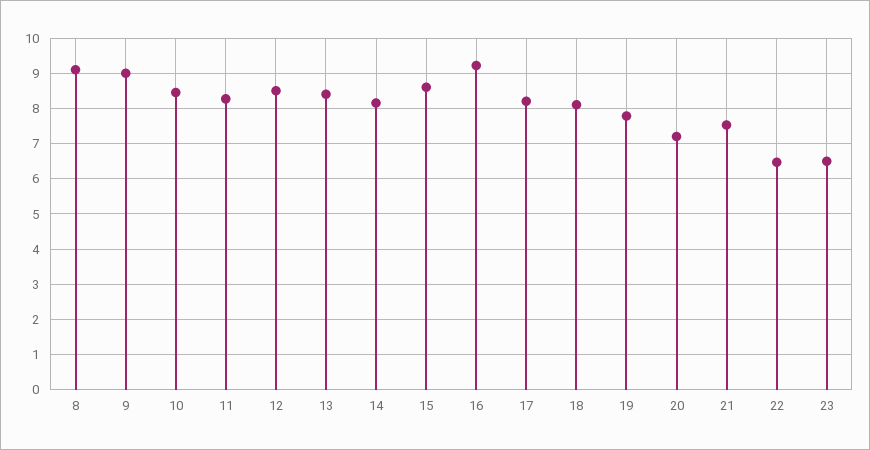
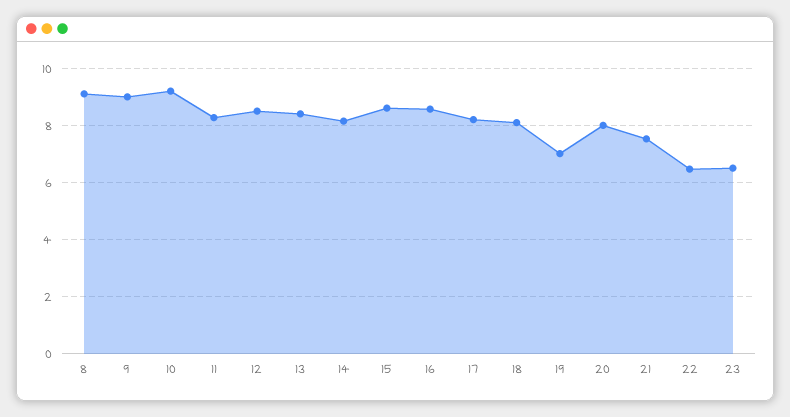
10: 8.4 -> 9.25
16: 9.2 -> 8.5
19: 7.8 -> 7
20: 7.2 -> 8

